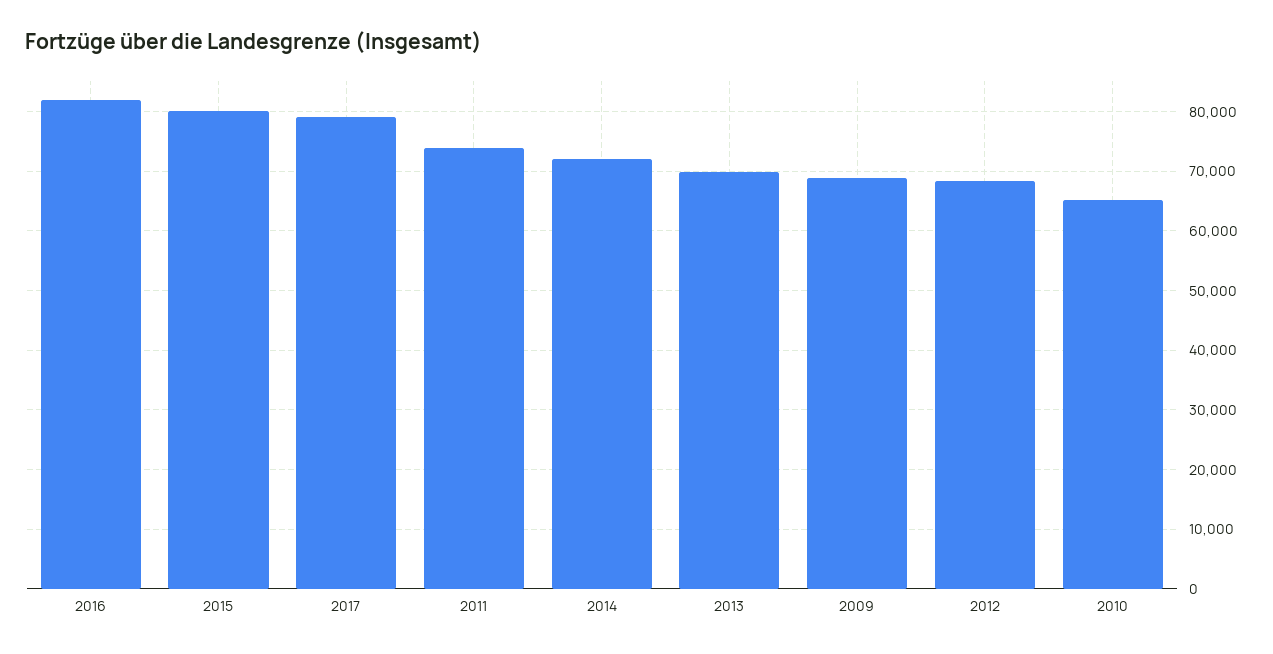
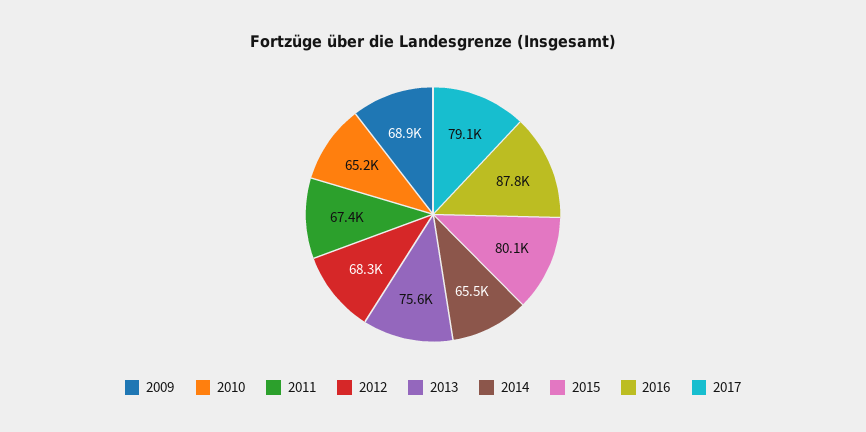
2016: 82000 -> 87800
2011: 74000 -> 67400
2014: 72000 -> 65500
2013: 70000 -> 75600

